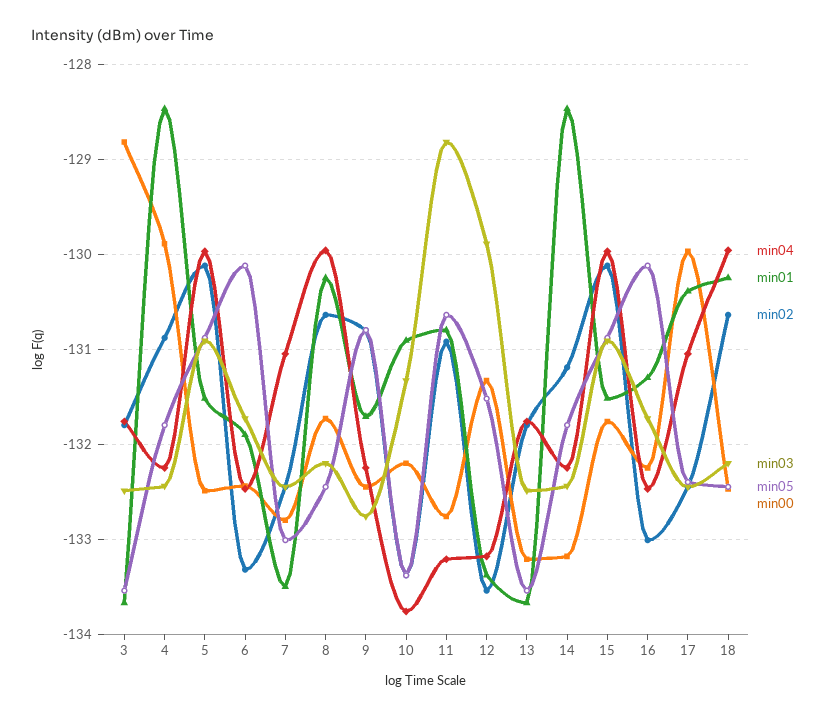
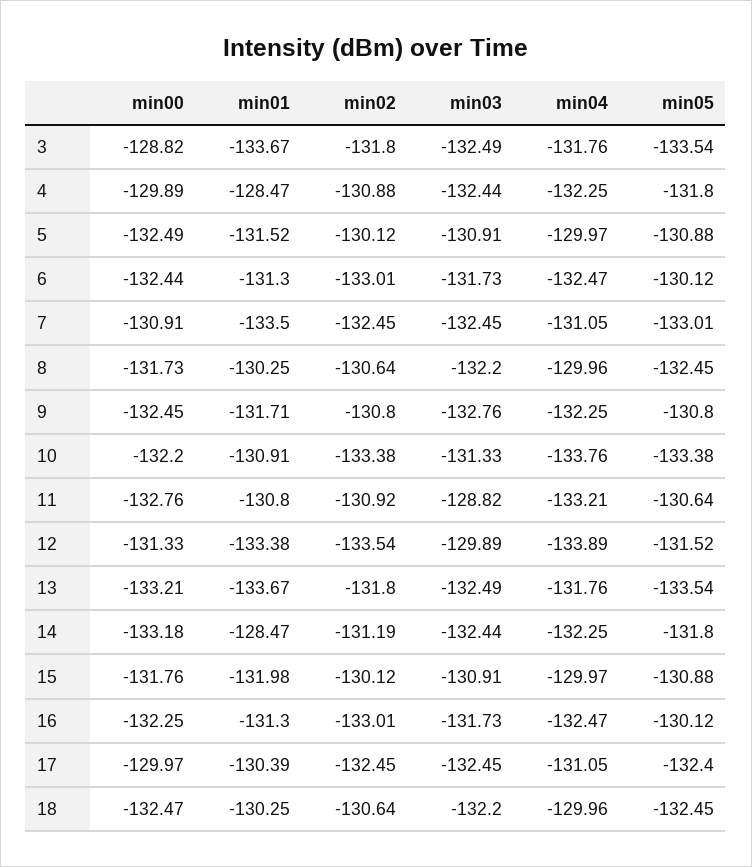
min01, 6: -131.9 -> -131.3
min02, 6: -133.3 -> -133.01
min00, 7: -132.8 -> -130.91
min04, 12: -133.2 -> -133.89
min01, 15: -131.5 -> -131.98

